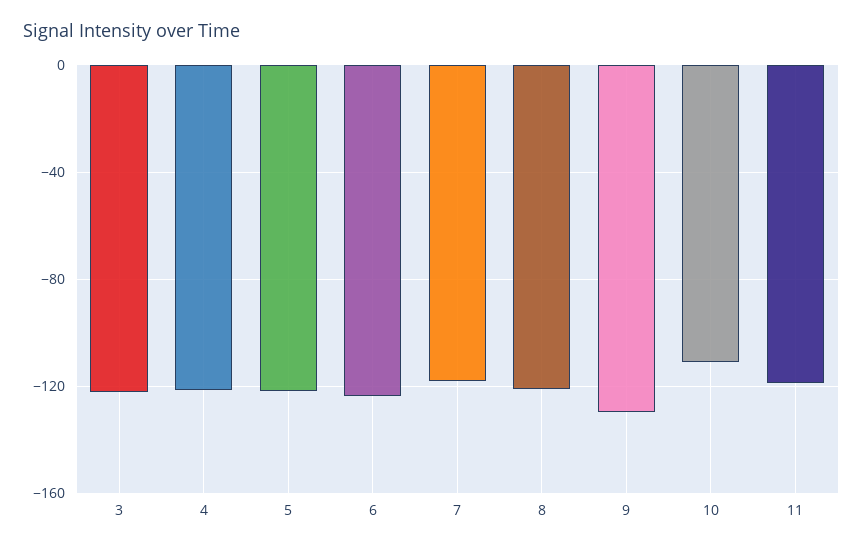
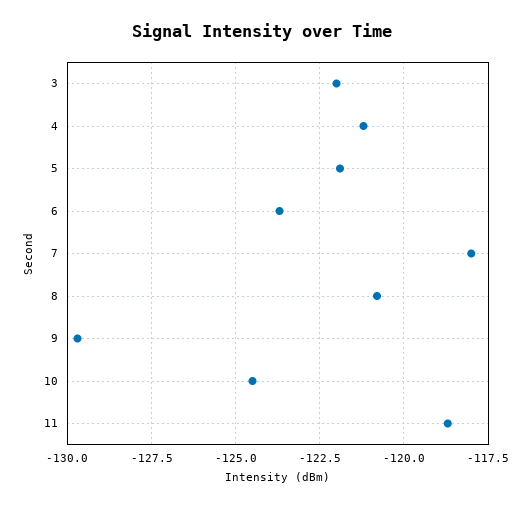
10: -110 -> -124.5

